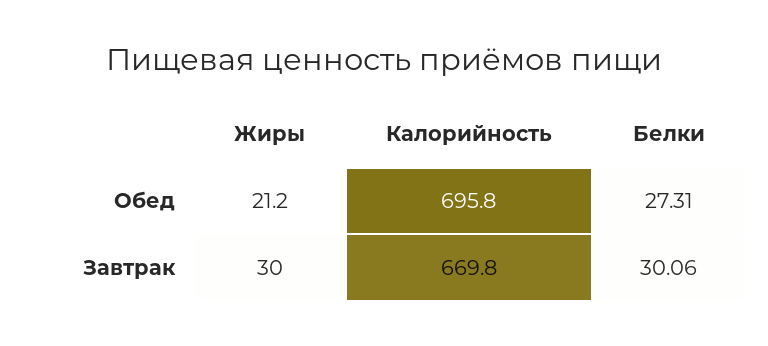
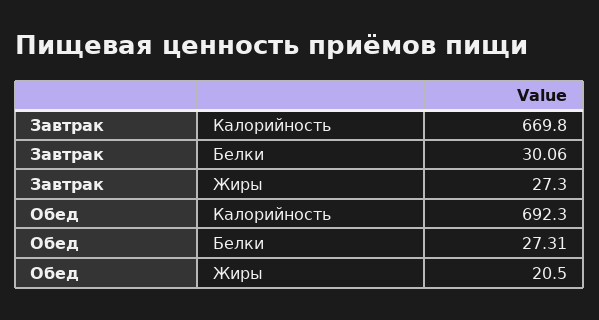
Жиры, Обед: 21.2 -> 20.5
Калорийность, Обед: 695.8 -> 692.3
Жиры, Завтрак: 30 -> 27.3

